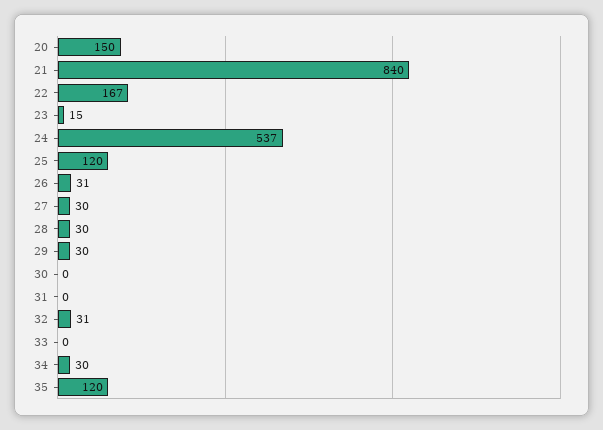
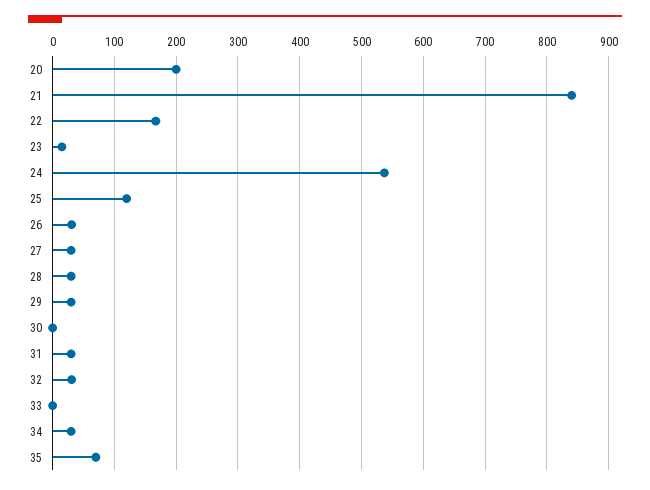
20: 150 -> 200
31: 0 -> 30
35: 120 -> 70

